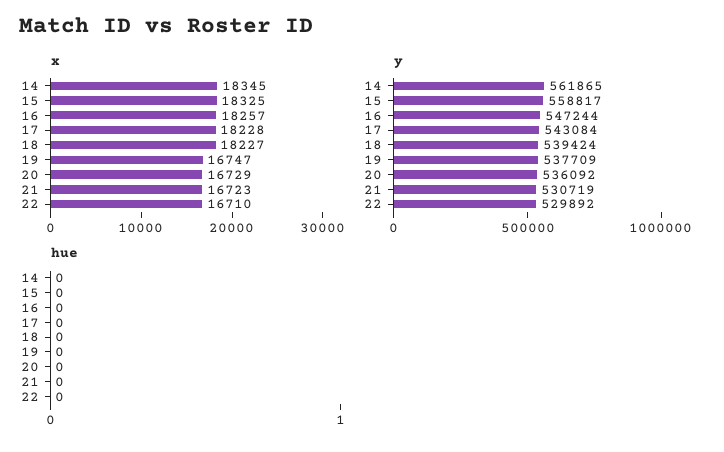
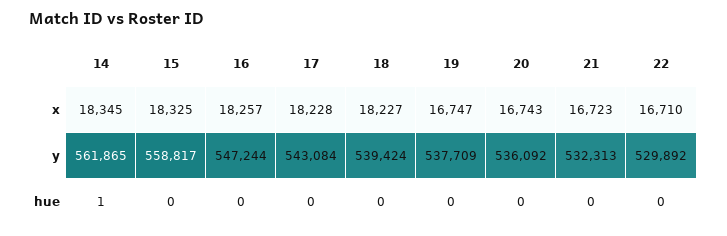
x, 20: 16729 -> 16743
y, 21: 530719 -> 532313
hue, 14: 0 -> 1

